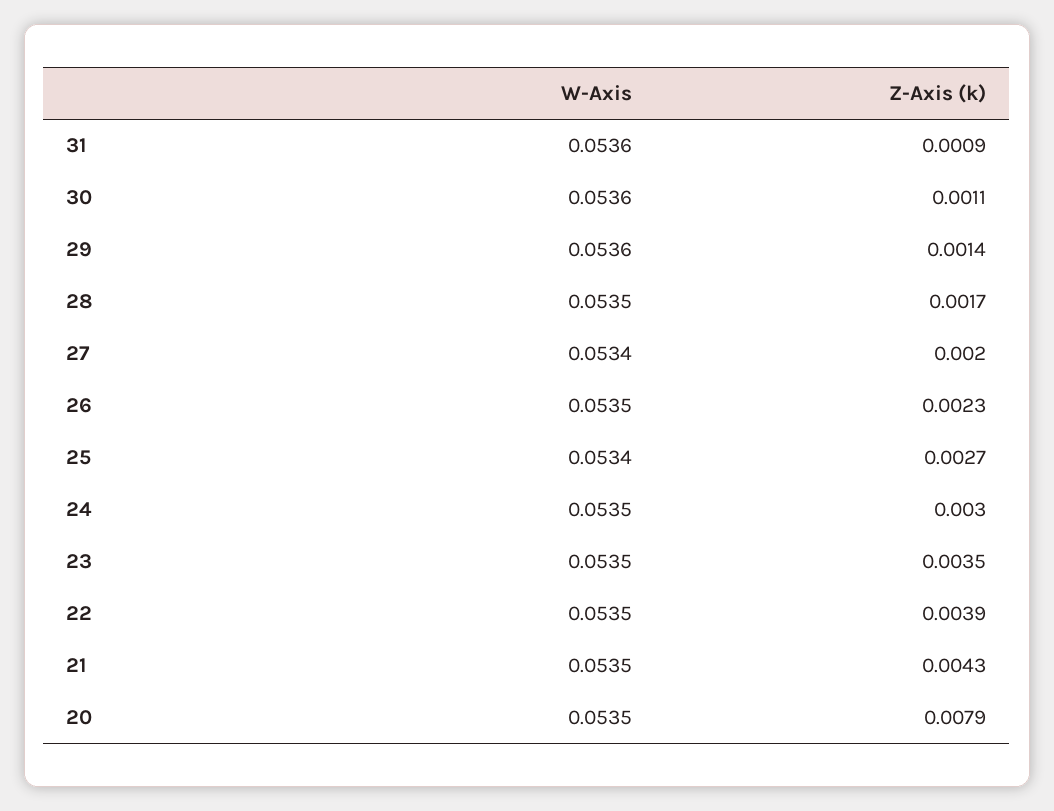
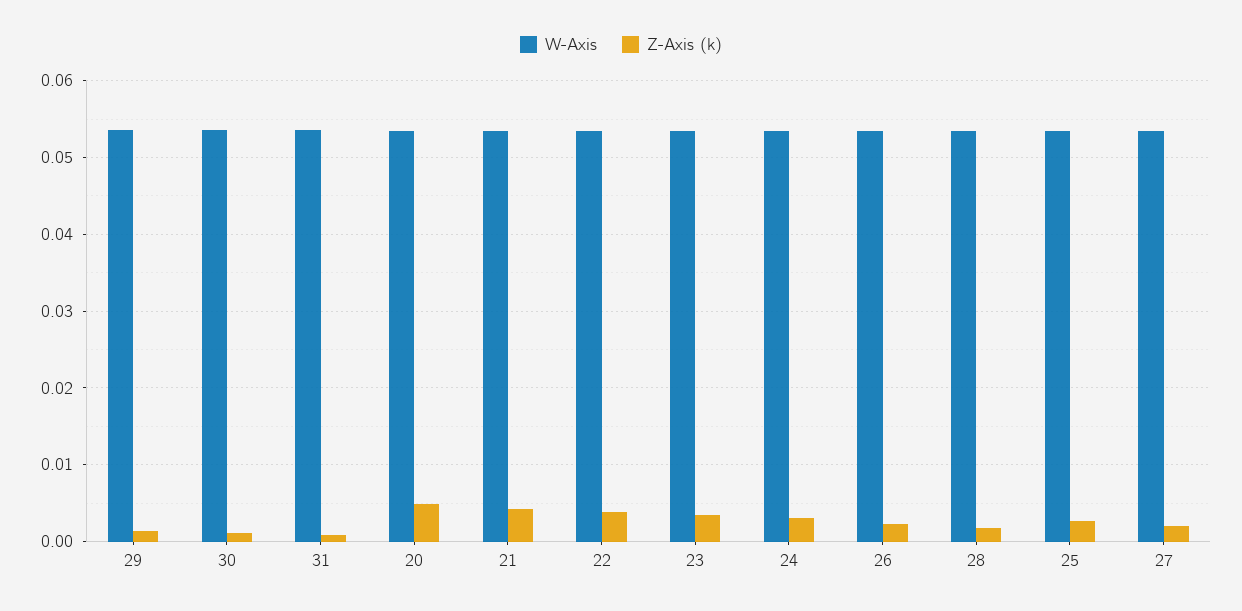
Z-Axis (k), 20: 0.0079 -> 0.005

